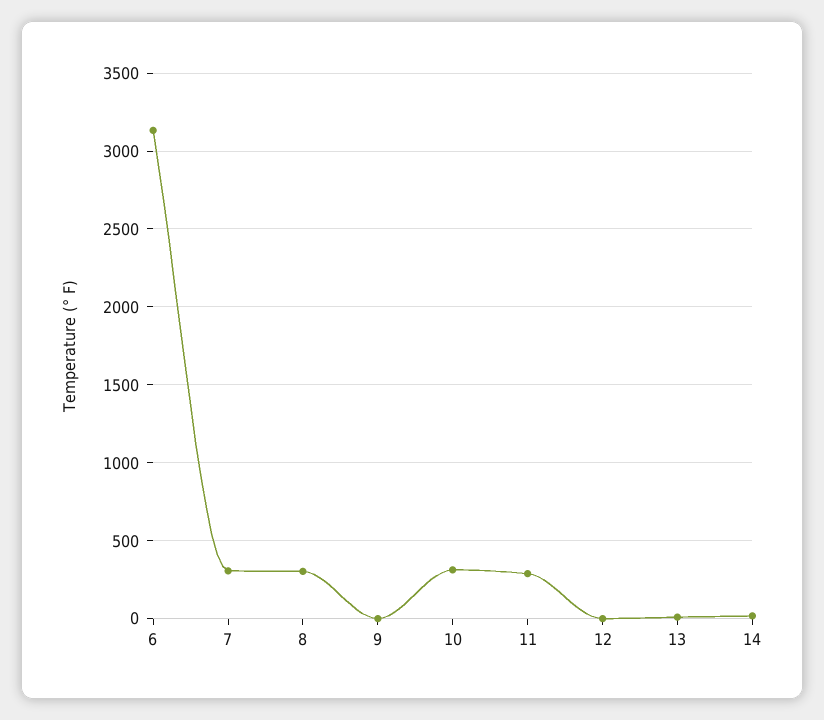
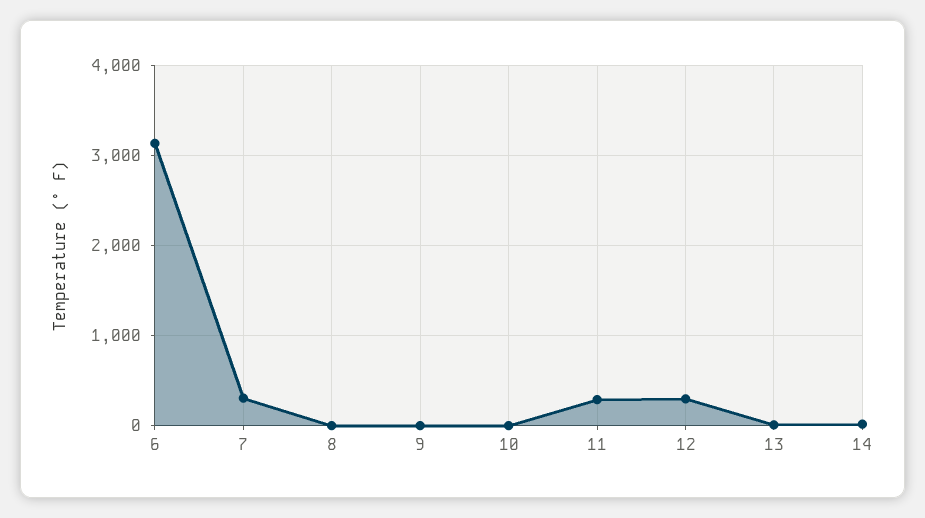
8: 300 -> 0
10: 300 -> 0
12: 0 -> 300

